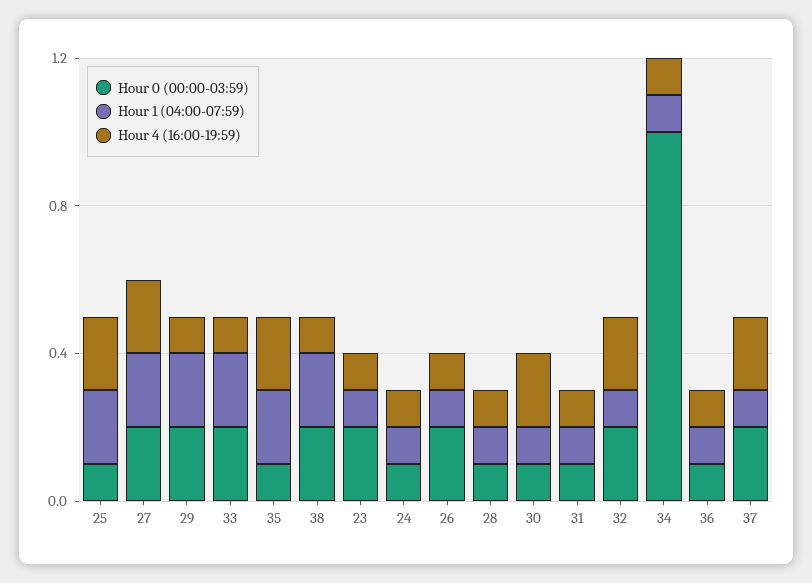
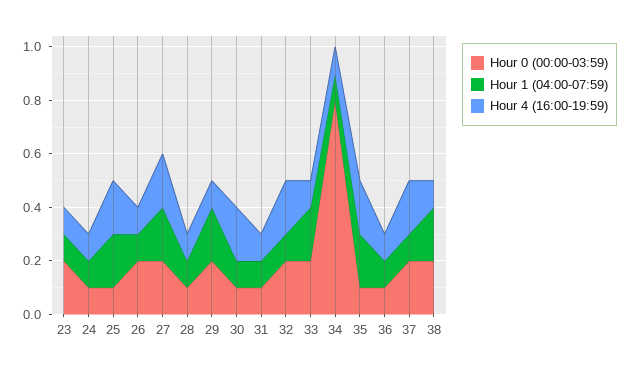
Hour 0 (00:00-03:59), 34: 1 -> 0.8

